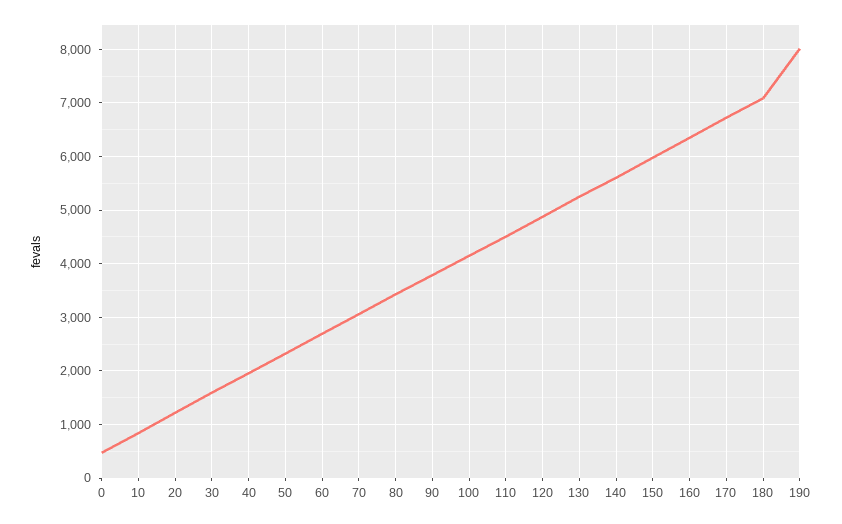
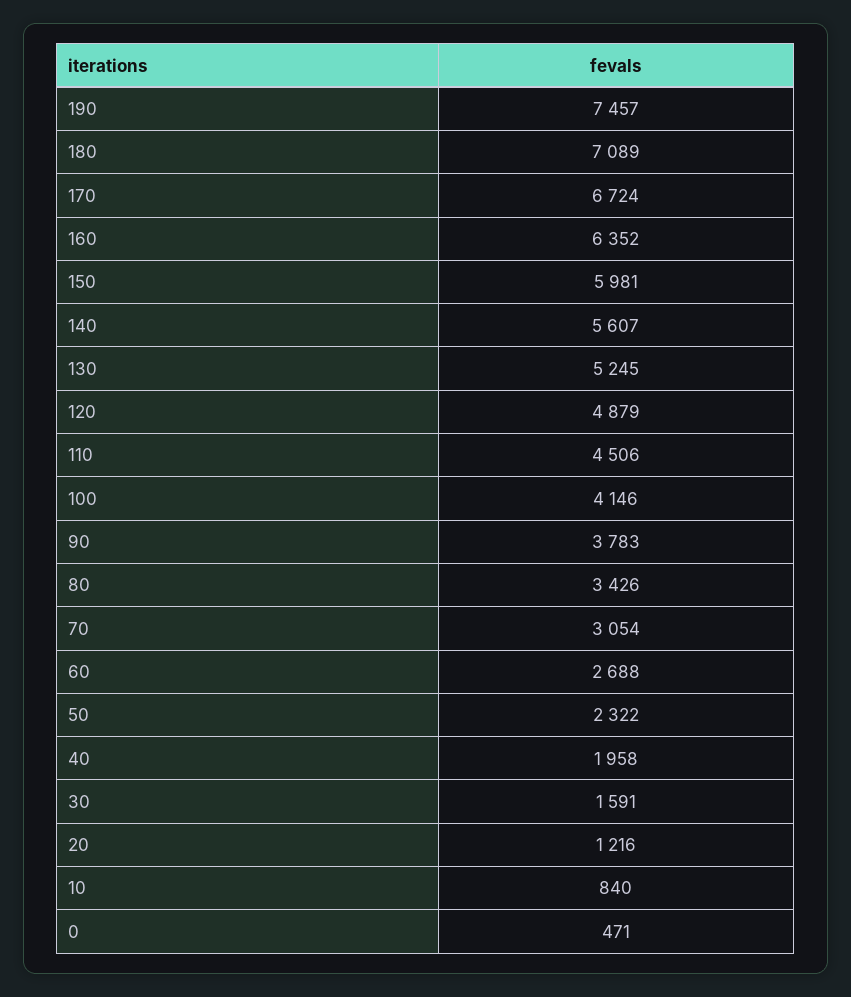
190: 8000 -> 7457

